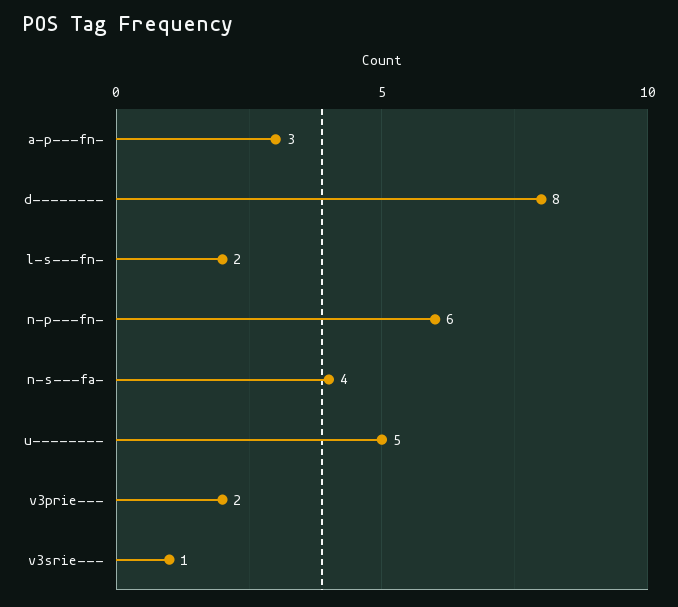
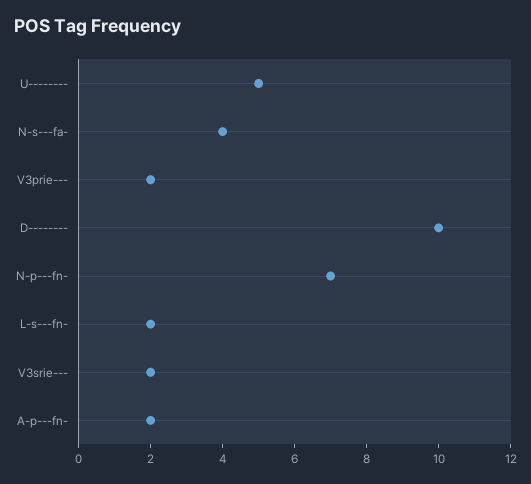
a-p---fn-: 3 -> 2
d--------: 8 -> 10
n-p---fn-: 6 -> 7
v3srie---: 1 -> 2

